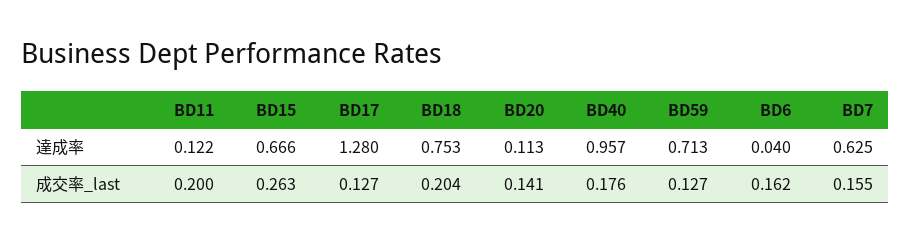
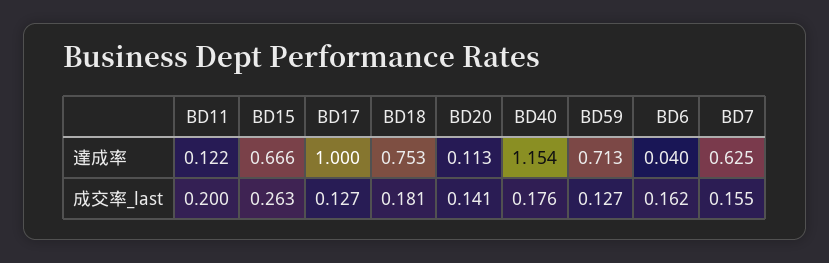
BD17, 達成率: 1.28 -> 1
BD40, 達成率: 0.957 -> 1.154
BD18, 成交率_last: 0.204 -> 0.181

